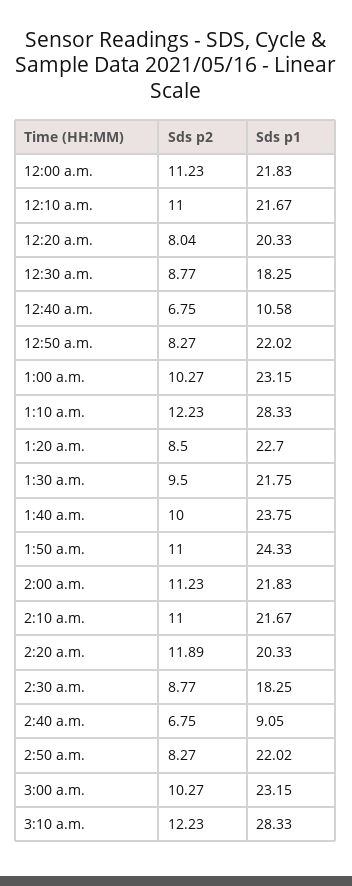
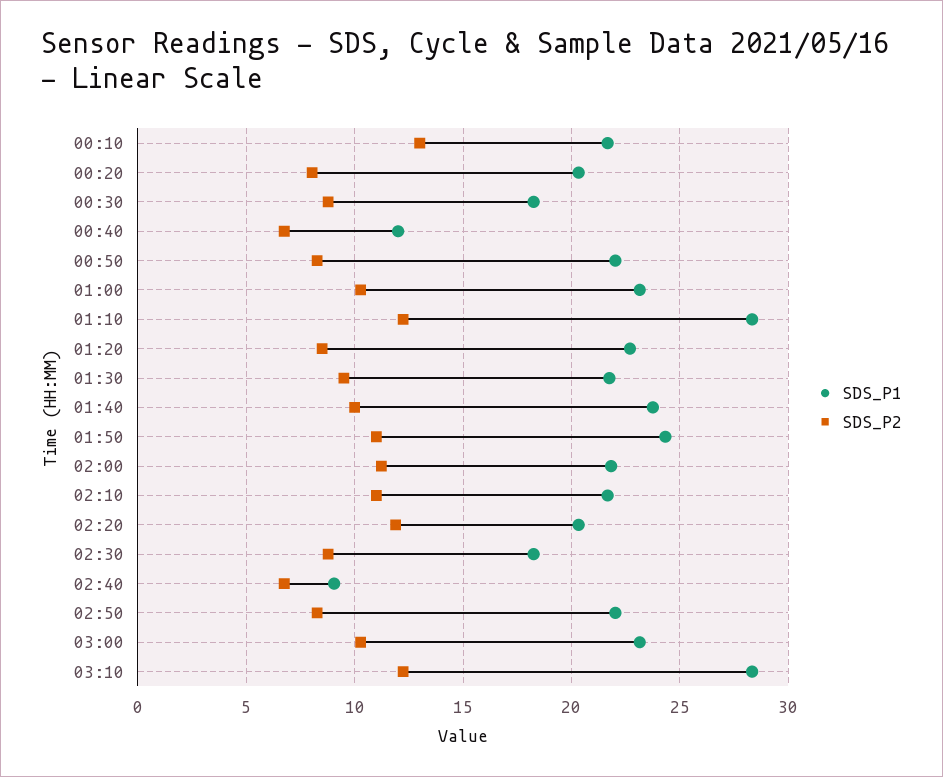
Sds p2, 12:00 a.m.: 11.23 -> none
Sds p1, 12:00 a.m.: 21.83 -> none
Sds p2, 12:10 a.m.: 11 -> 13
Sds p1, 12:40 a.m.: 10.58 -> 12

